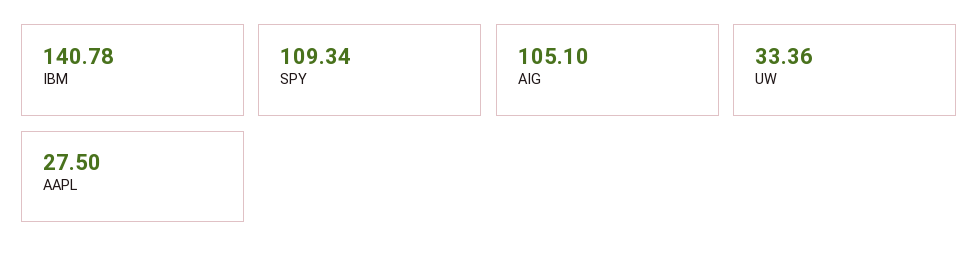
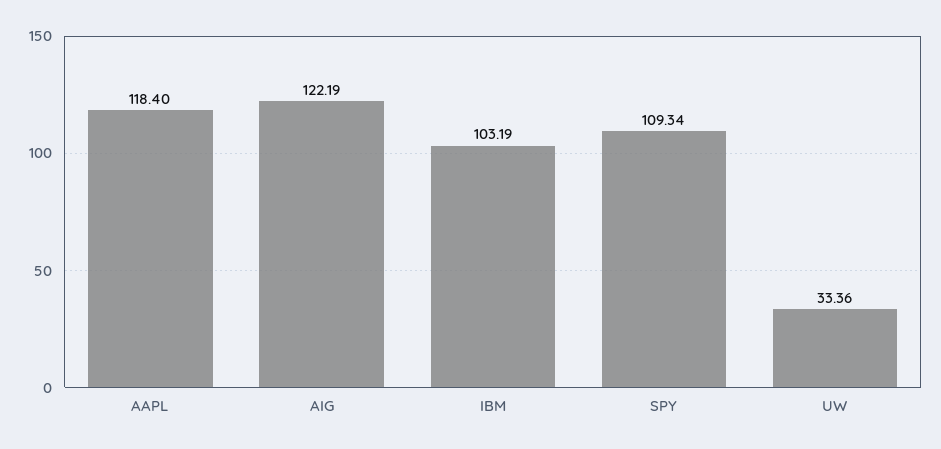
IBM: 140.78 -> 103.19
AIG: 105.1 -> 122.19
AAPL: 27.5 -> 118.4

